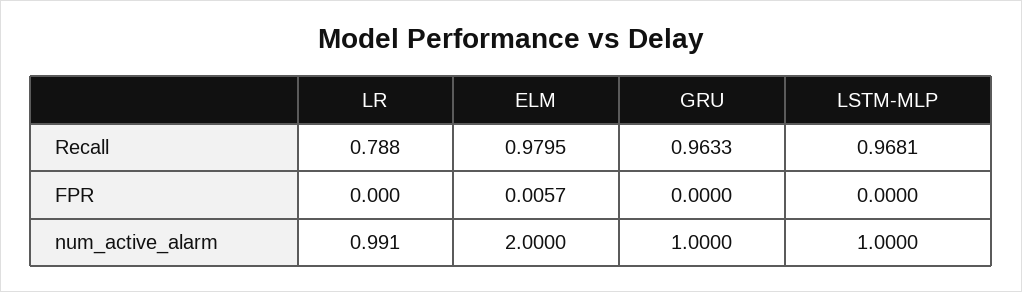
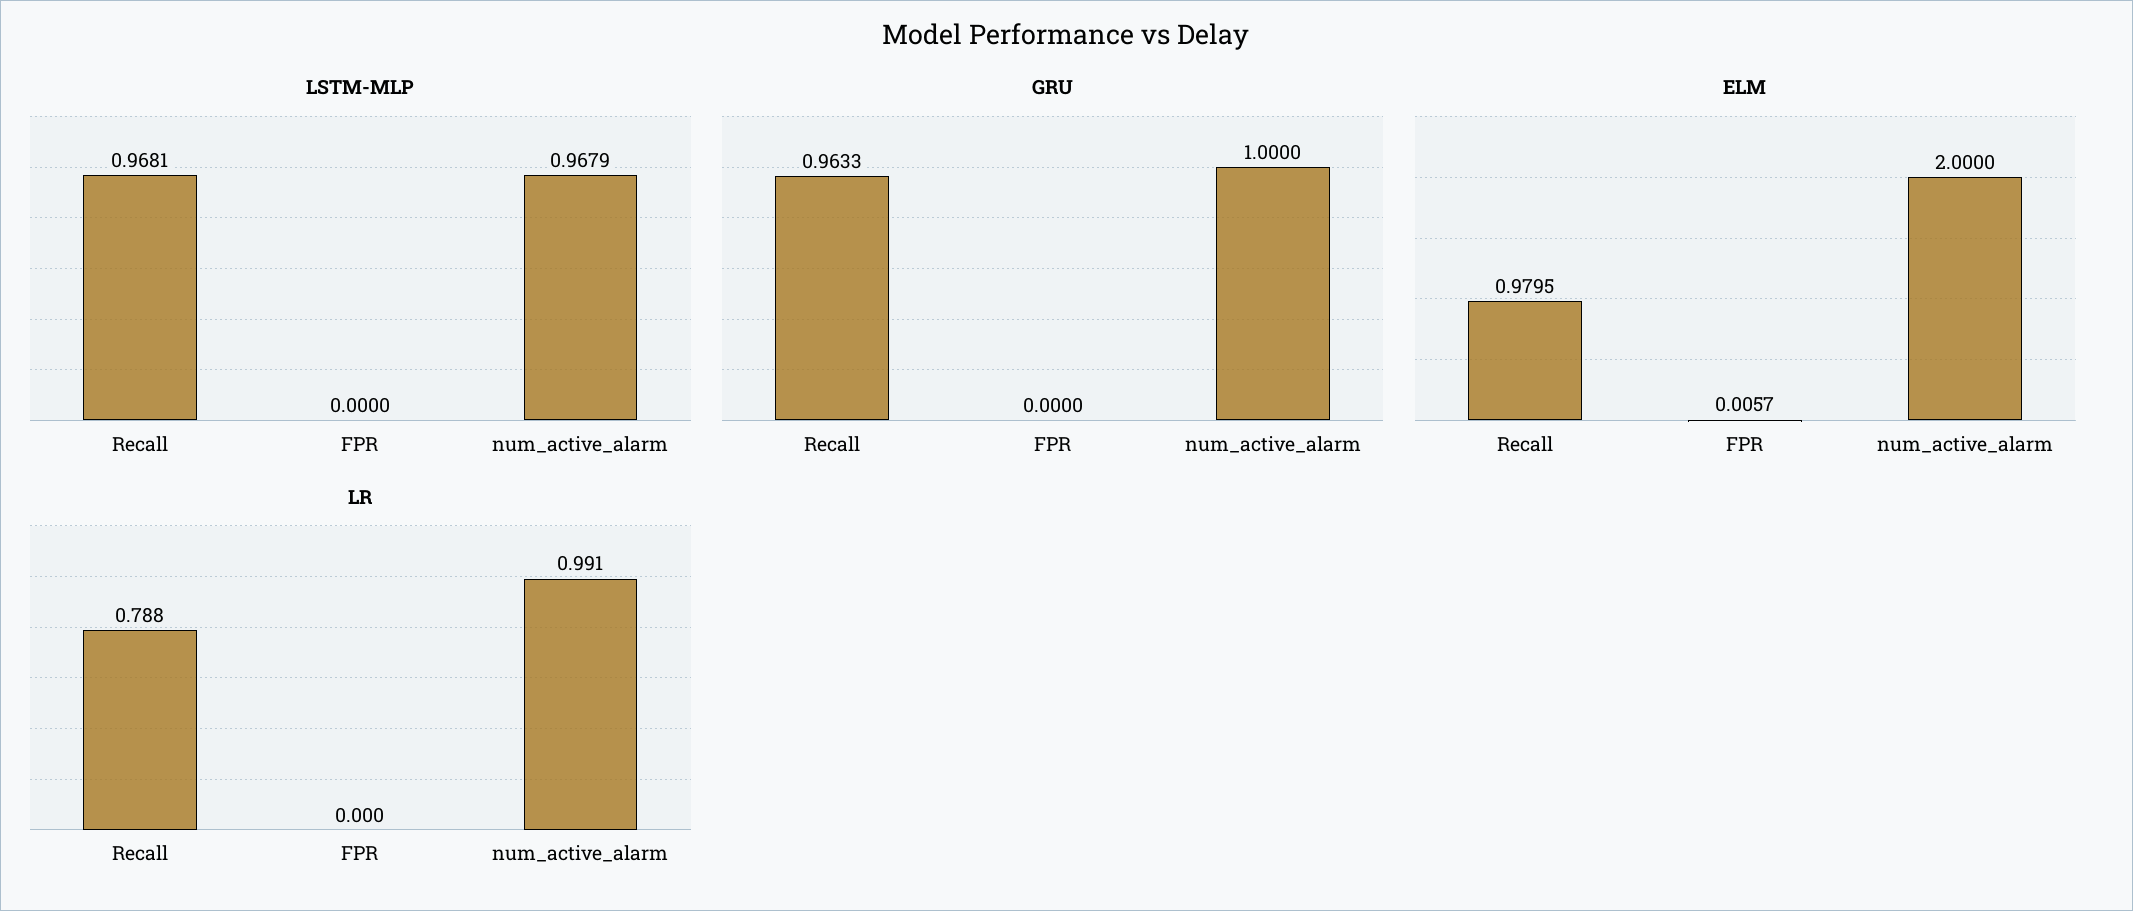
LSTM-MLP, num_active_alarm: 1 -> 0.9679

